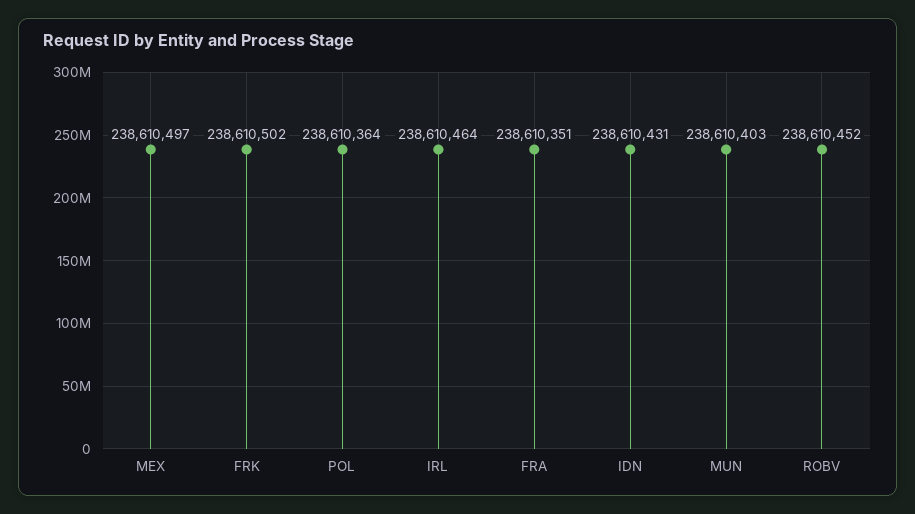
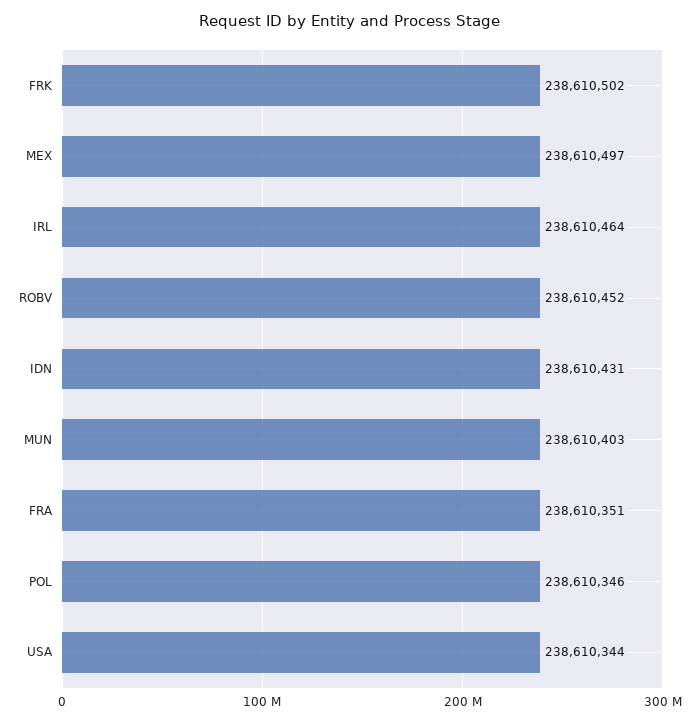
POL: 238610364 -> 238610346
USA: none -> 238610344

